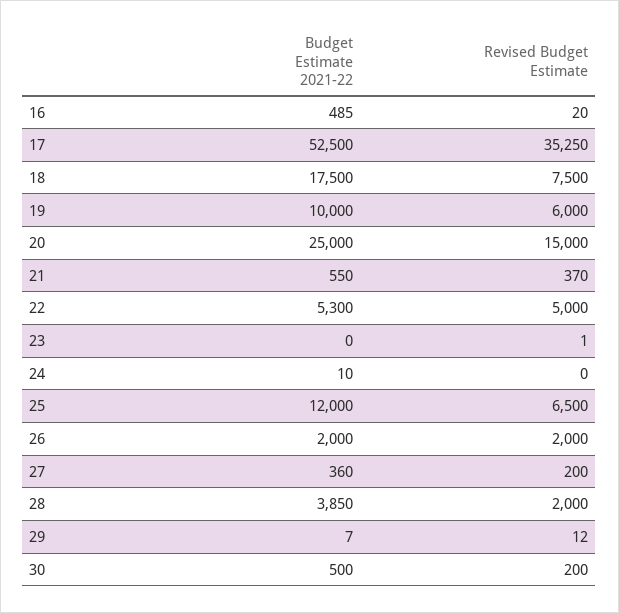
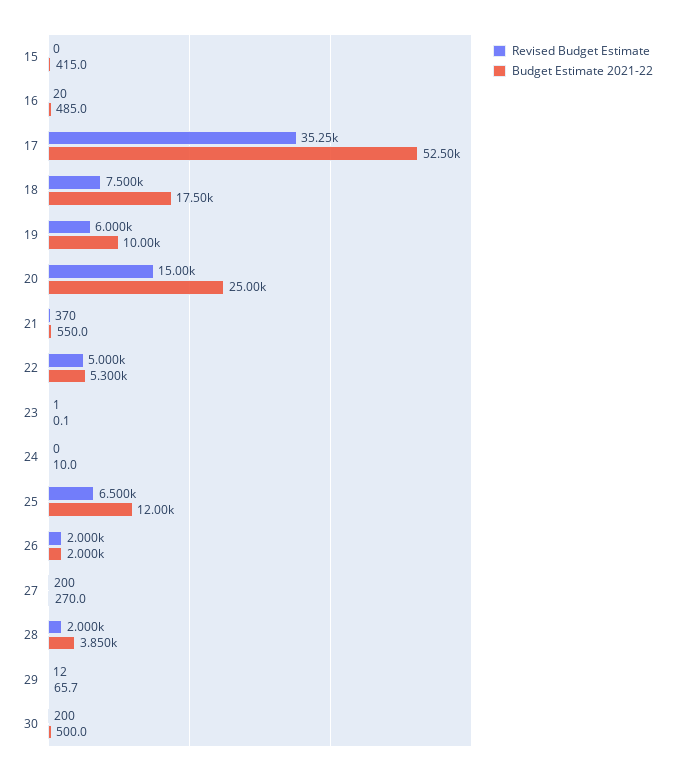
Budget Estimate 2021-22, 27: 360 -> 270
Budget Estimate 2021-22, 29: 7 -> 65.7
Revised Budget Estimate, 15: none -> 0
Budget Estimate 2021-22, 15: none -> 415

